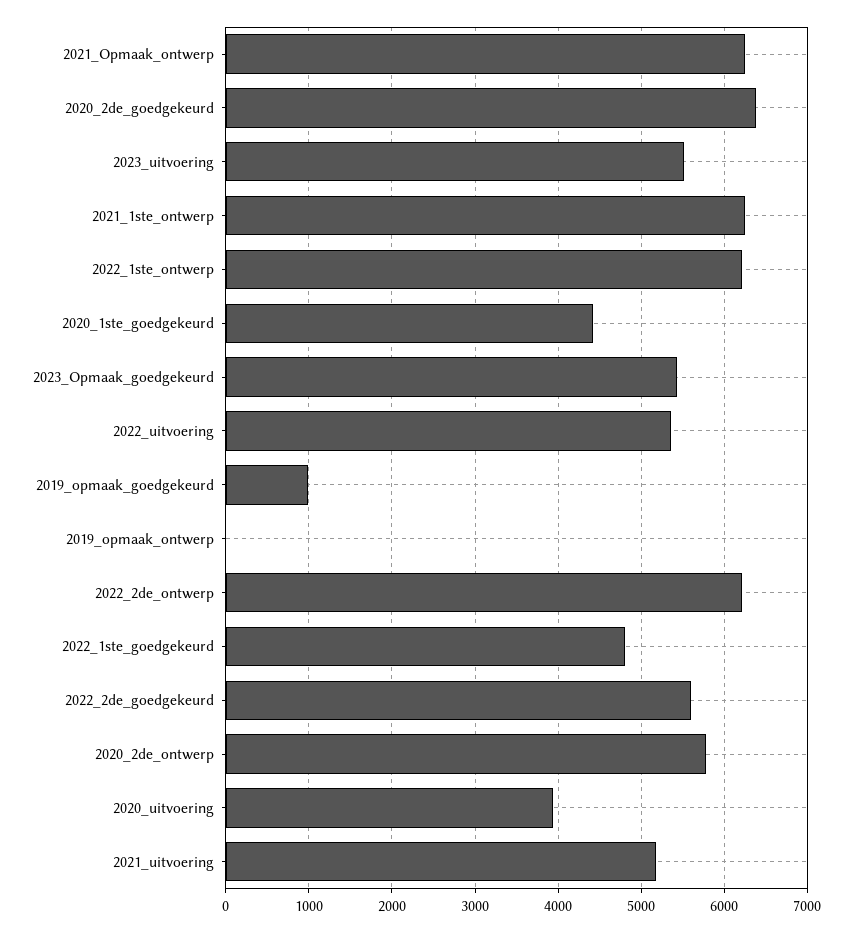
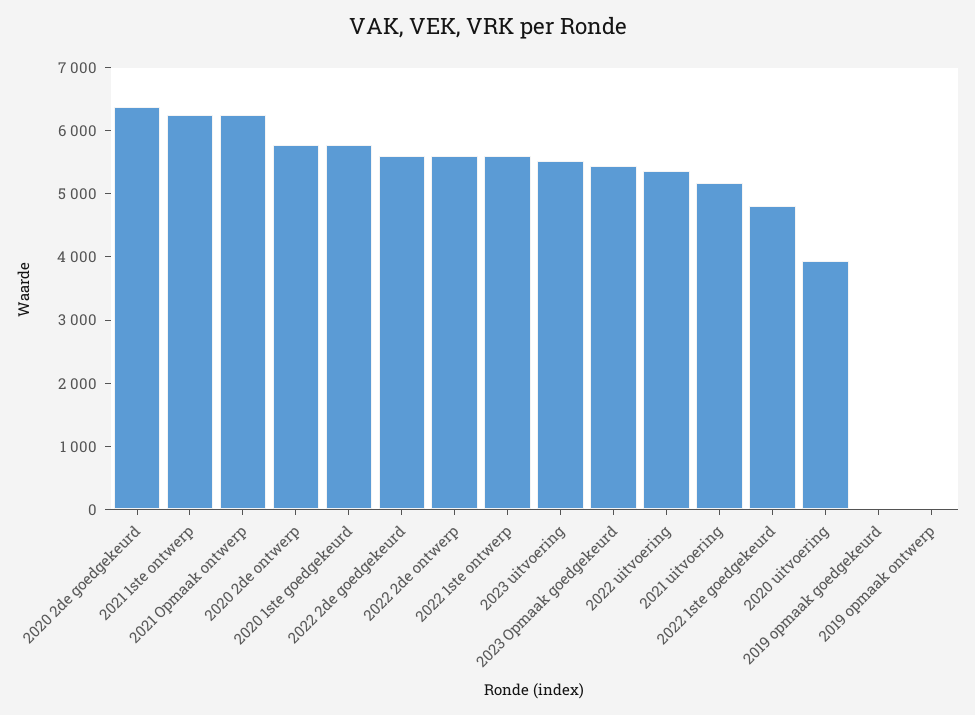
2022_1ste_ontwerp: 6200 -> 5600
2020_1ste_goedgekeurd: 4400 -> 5800
2019_opmaak_goedgekeurd: 1000 -> 0
2022_2de_ontwerp: 6200 -> 5600

